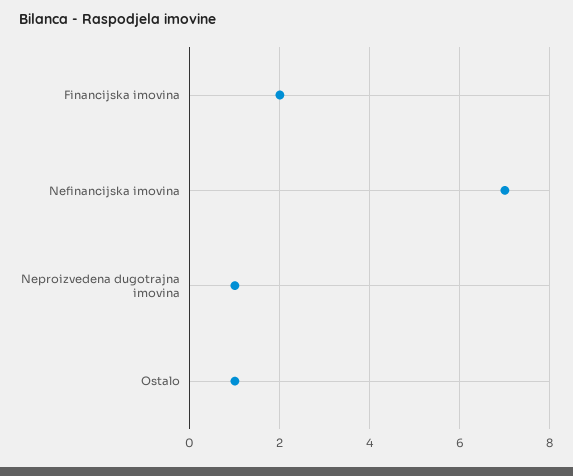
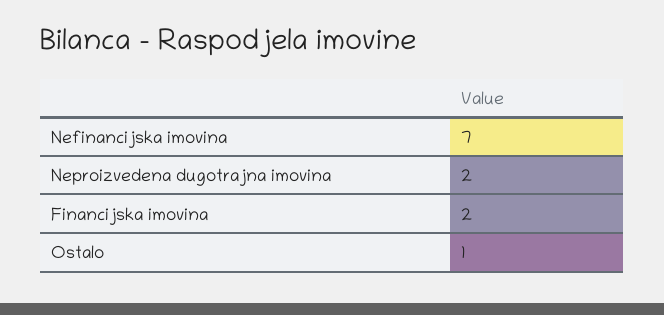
Neproizvedena dugotrajna imovina: 1 -> 2

